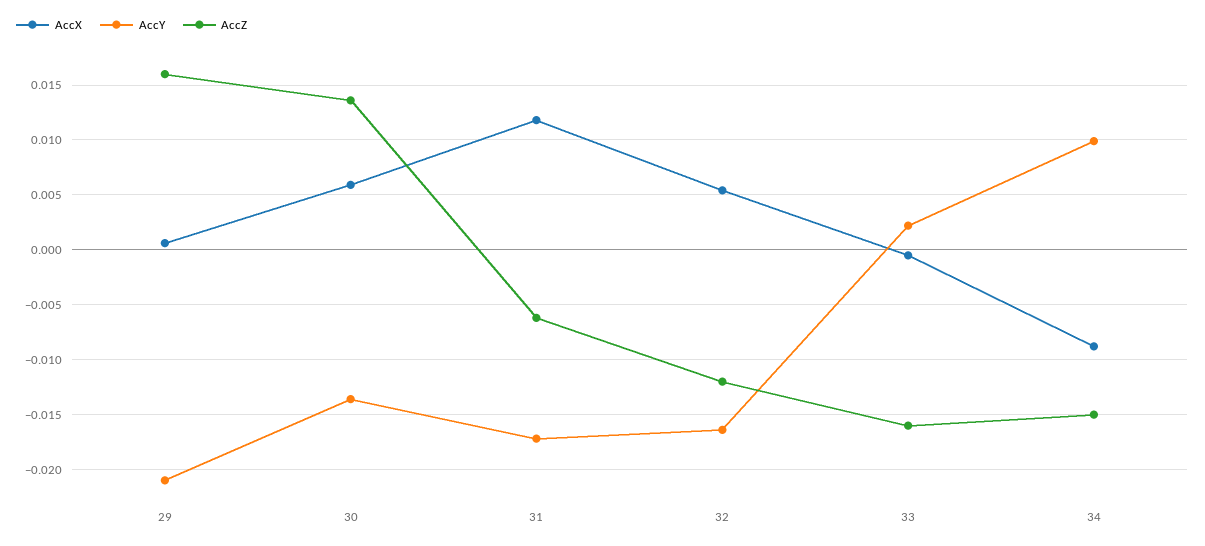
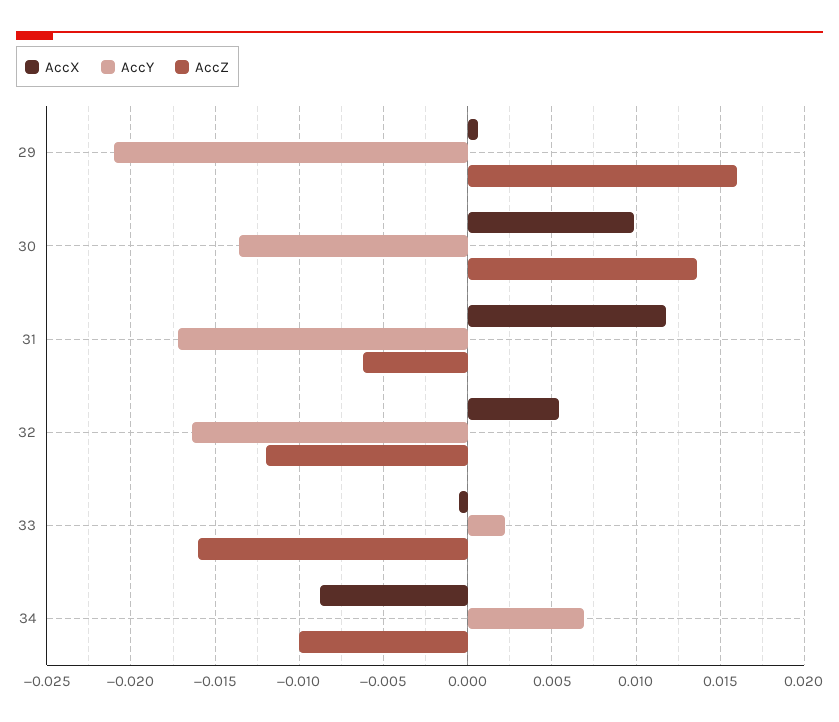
AccX, 30: 0.006 -> 0.01
AccY, 34: 0.01 -> 0.007
AccZ, 34: -0.015 -> -0.01

